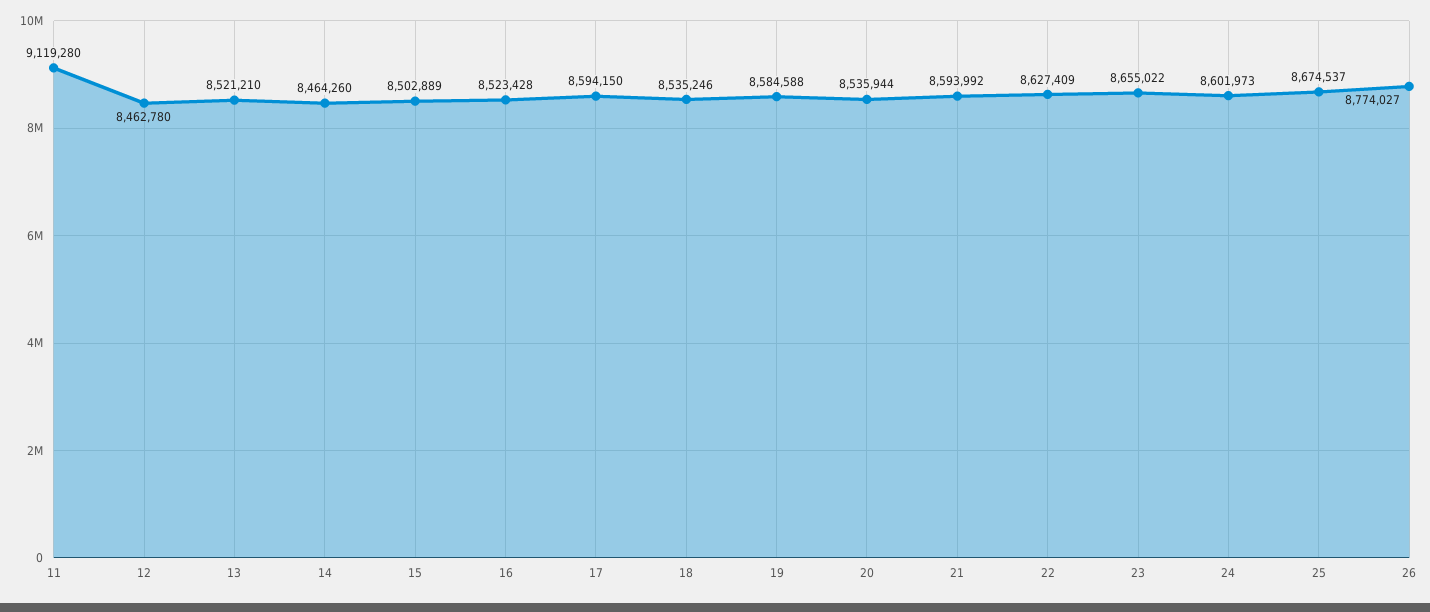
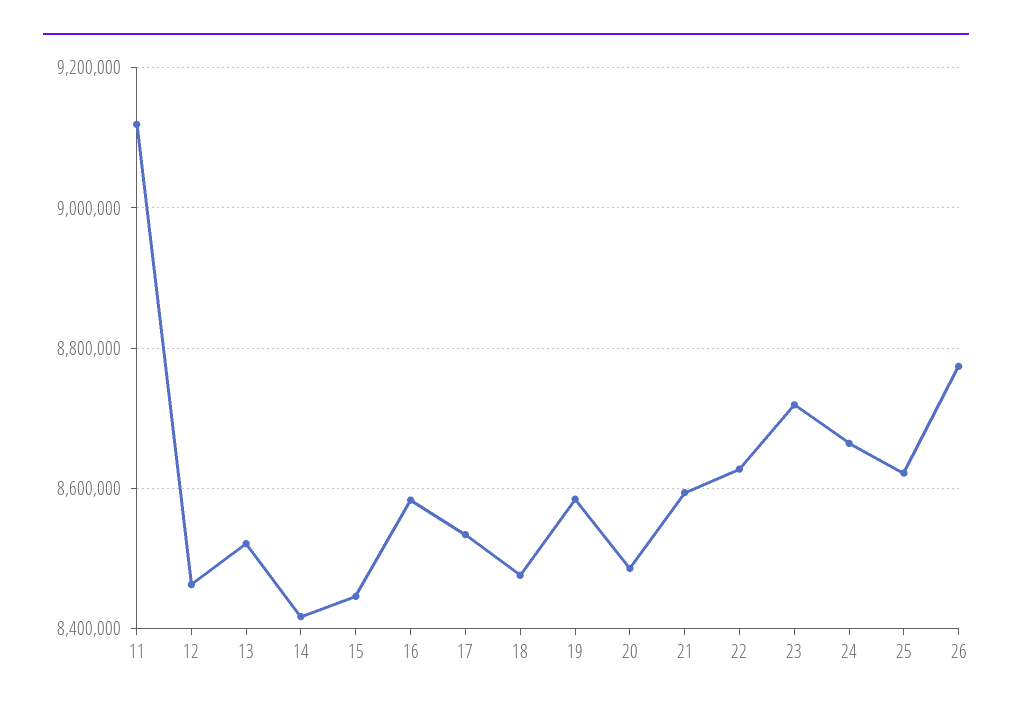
14: 8464260 -> 8420000
15: 8502889 -> 8440000
16: 8523428 -> 8580000
17: 8594150 -> 8540000
18: 8535246 -> 8480000
20: 8535944 -> 8480000
23: 8655022 -> 8720000
24: 8601973 -> 8660000
25: 8674537 -> 8620000

